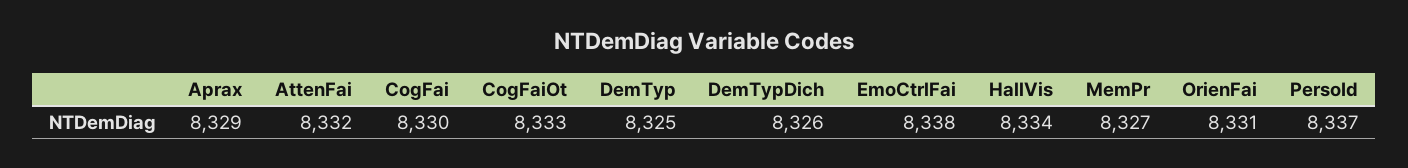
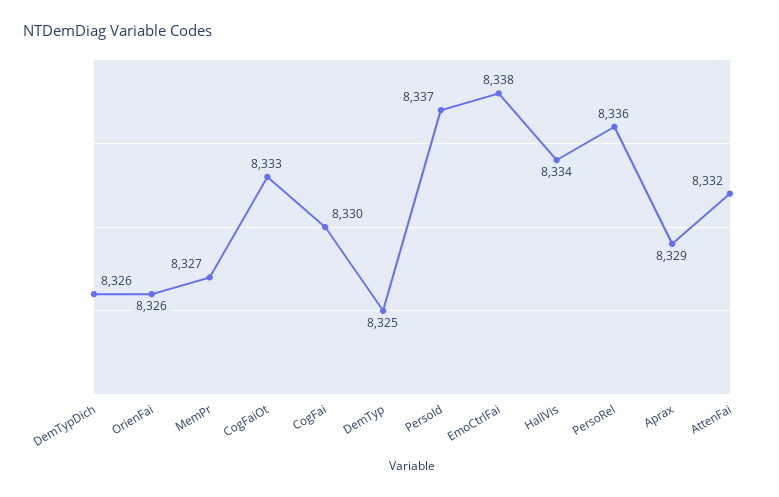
OrienFai: 8331 -> 8326
PersoRel: none -> 8336

